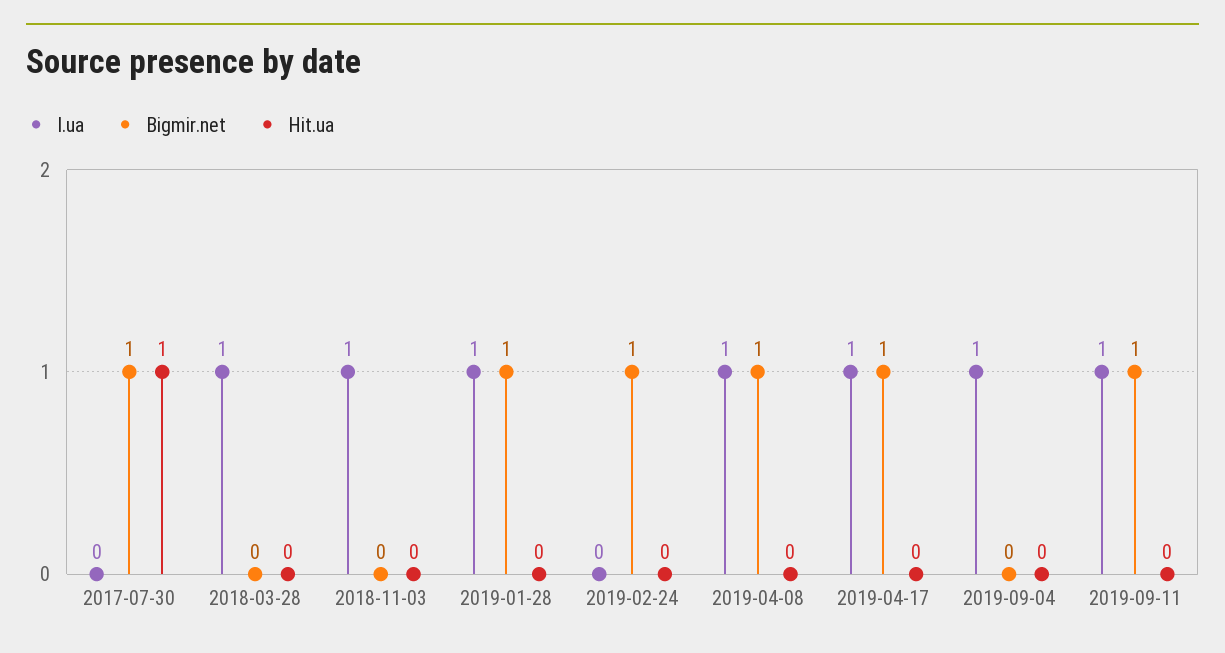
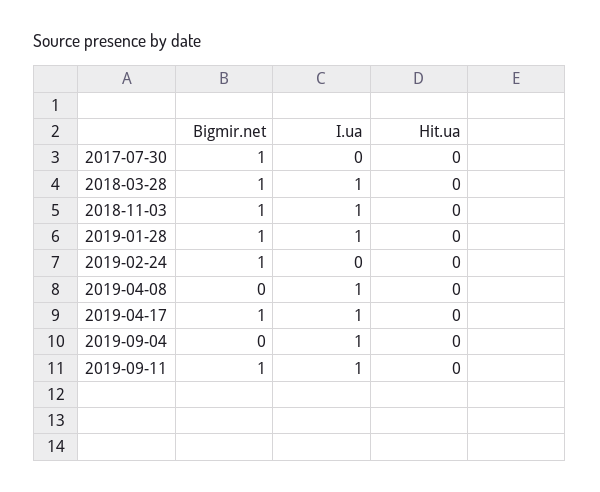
Hit.ua, 2017-07-30: 1 -> 0
Bigmir.net, 2018-03-28: 0 -> 1
Bigmir.net, 2018-11-03: 0 -> 1
Bigmir.net, 2019-04-08: 1 -> 0

